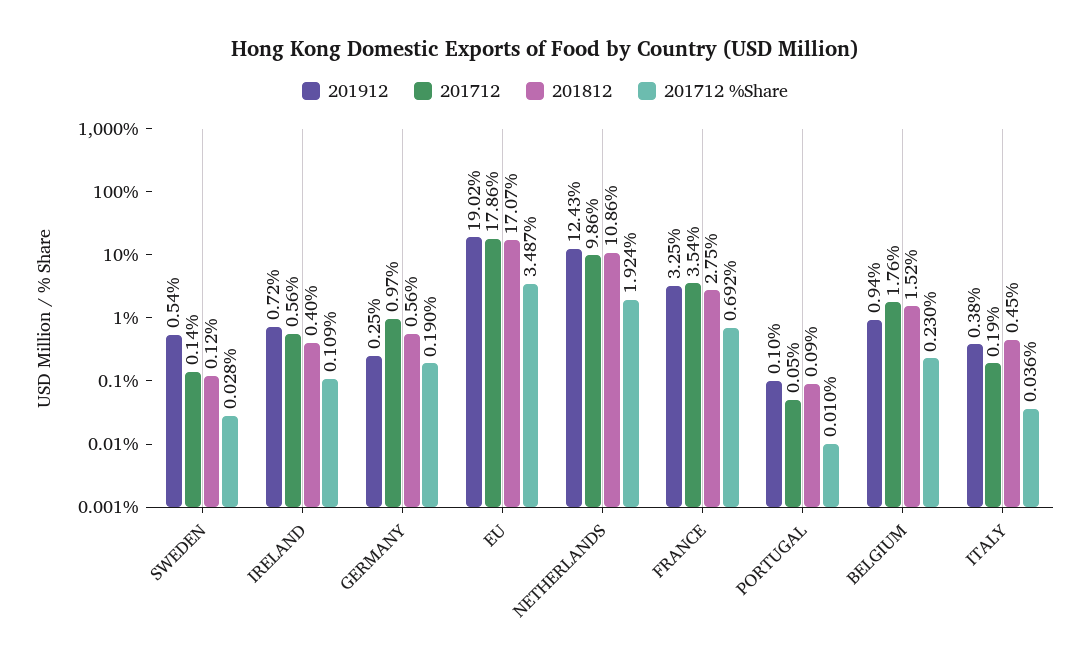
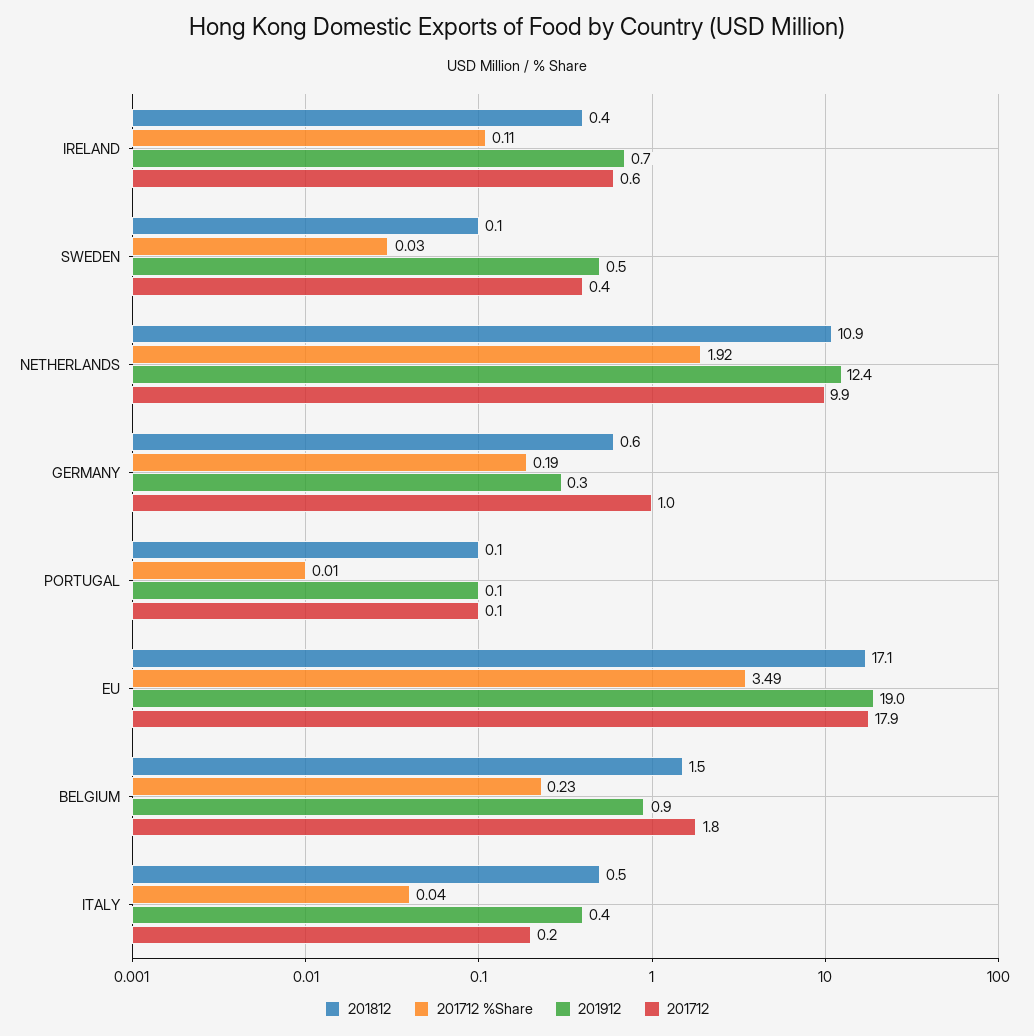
201712, SWEDEN: 0.14 -> 0.4
201912, FRANCE: 3.25 -> none
201712, FRANCE: 3.54 -> none
201812, FRANCE: 2.75 -> none
201712 %Share, FRANCE: 0.692 -> none

